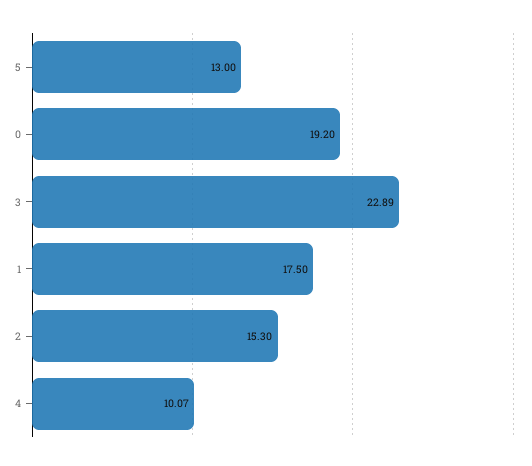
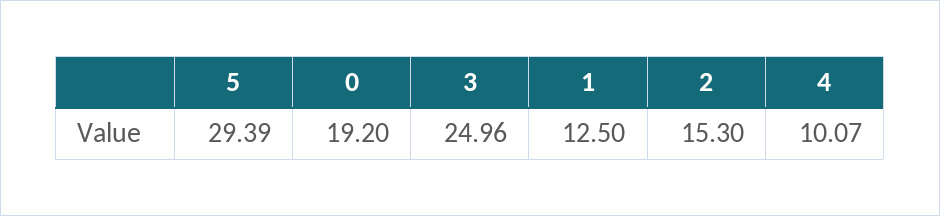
5: 13 -> 29.39
3: 22.89 -> 24.96
1: 17.5 -> 12.5

